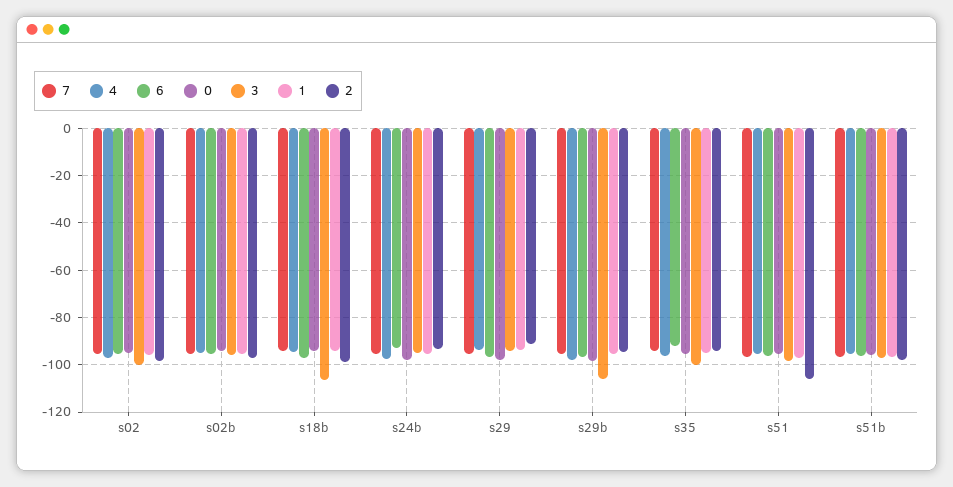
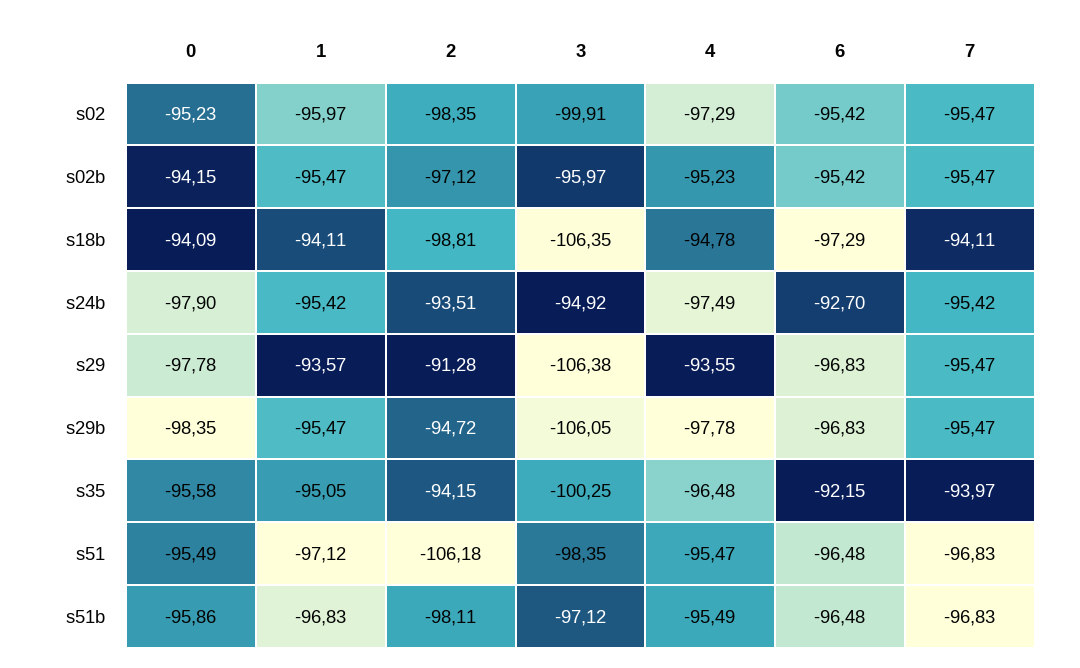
3, s29: -95 -> -106.38

